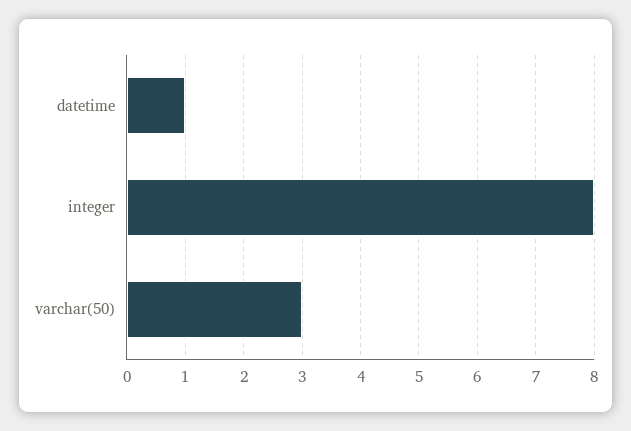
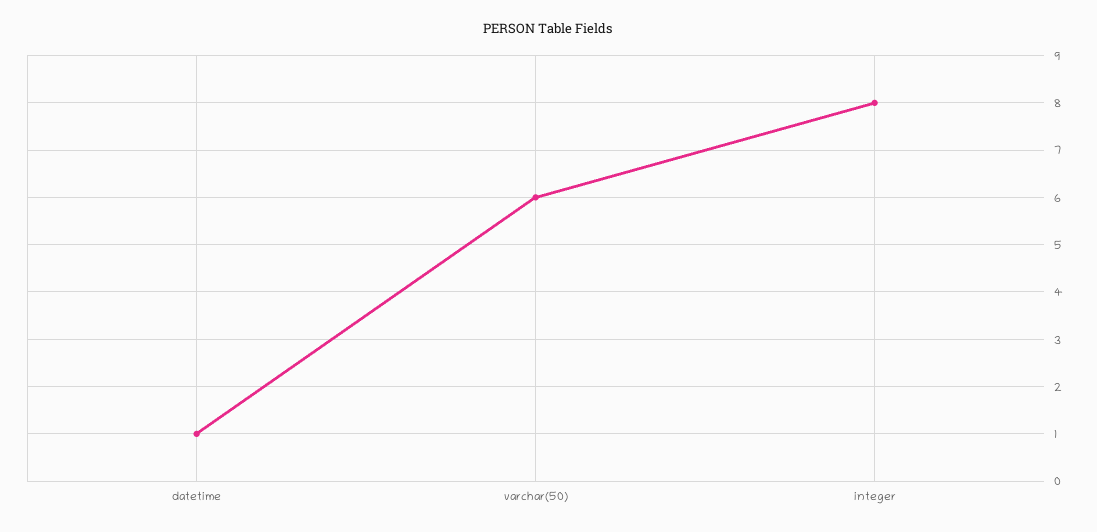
varchar(50): 3 -> 6

